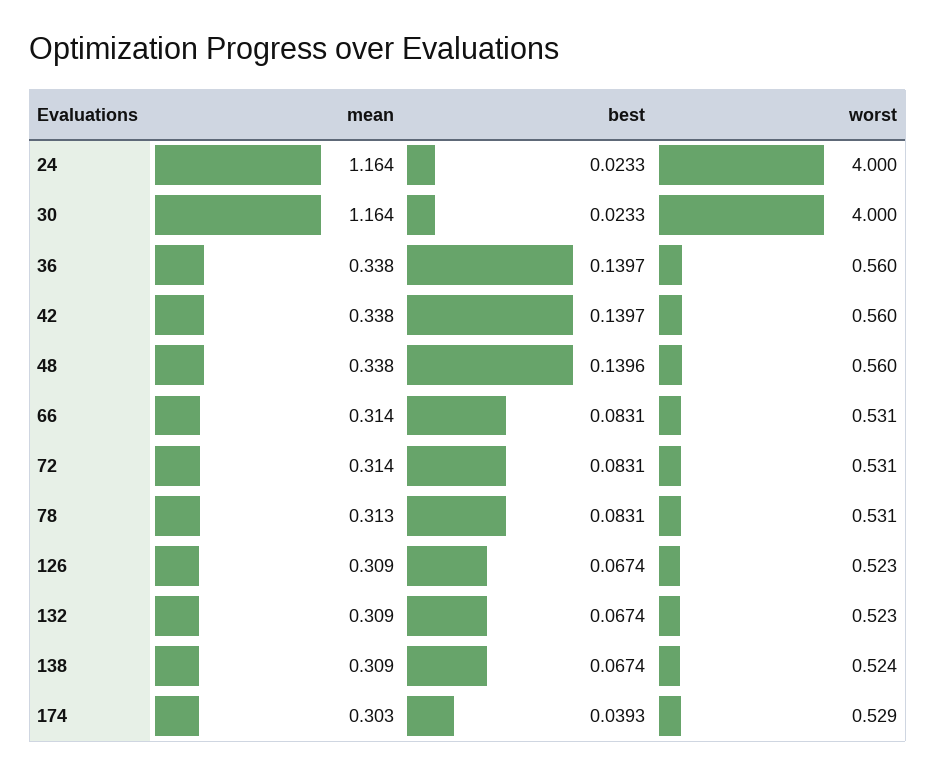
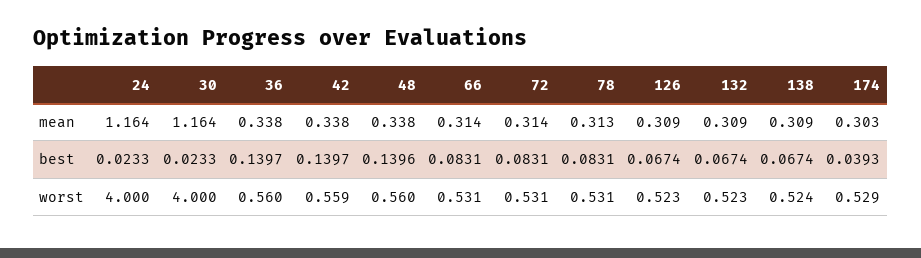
worst, 42: 0.56 -> 0.559

